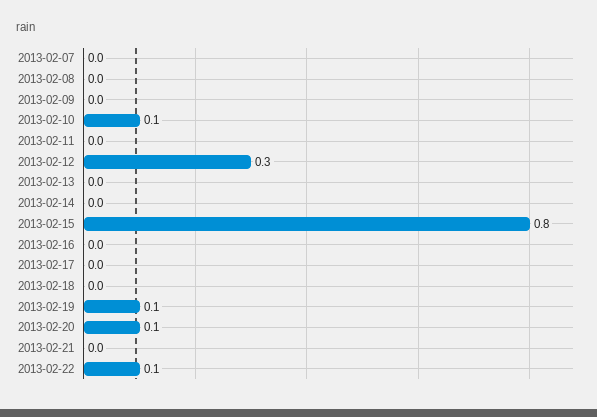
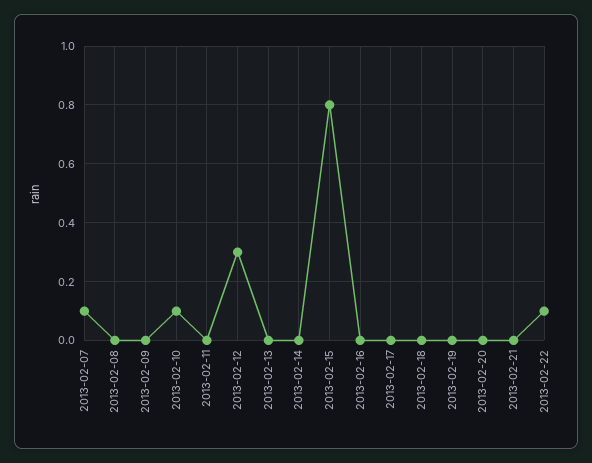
2013-02-07: 0 -> 0.1
2013-02-19: 0.1 -> 0
2013-02-20: 0.1 -> 0

